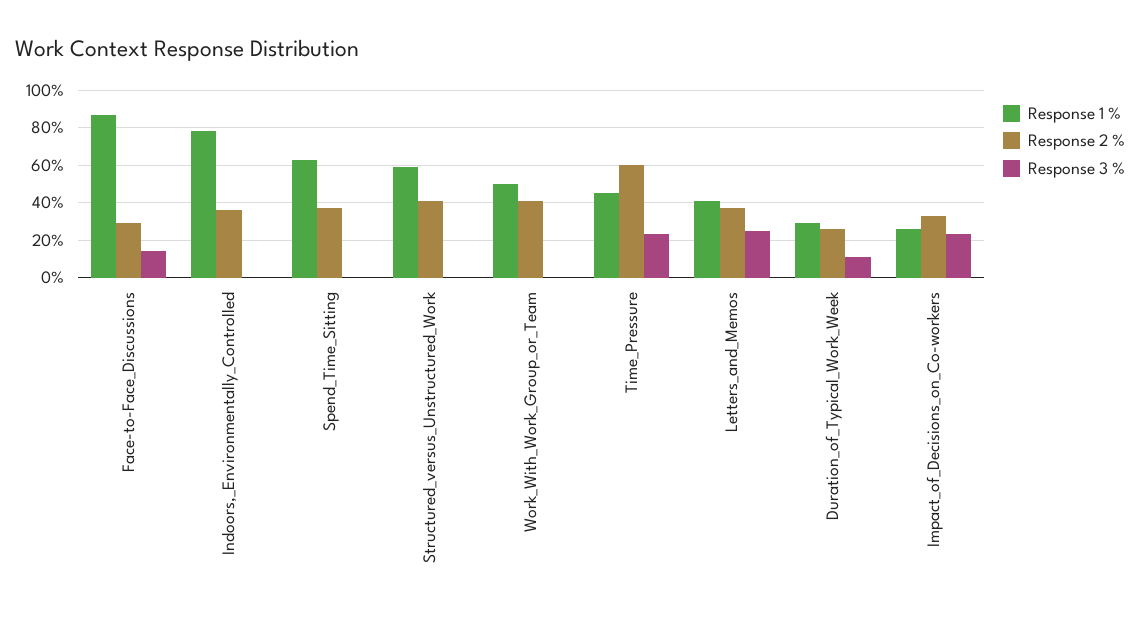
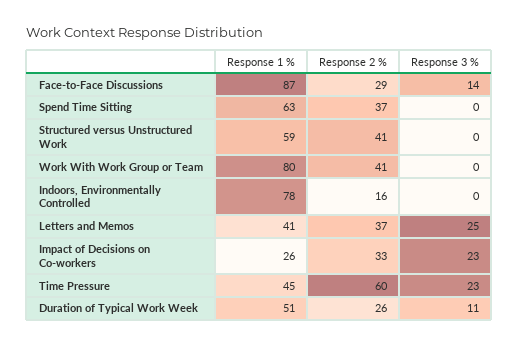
Response 2 %, Indoors,_Environmentally_Controlled: 35 -> 16
Response 1 %, Work_With_Work_Group_or_Team: 50 -> 80
Response 1 %, Duration_of_Typical_Work_Week: 30 -> 51

